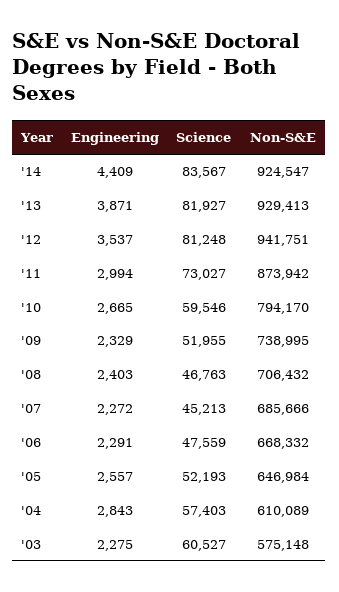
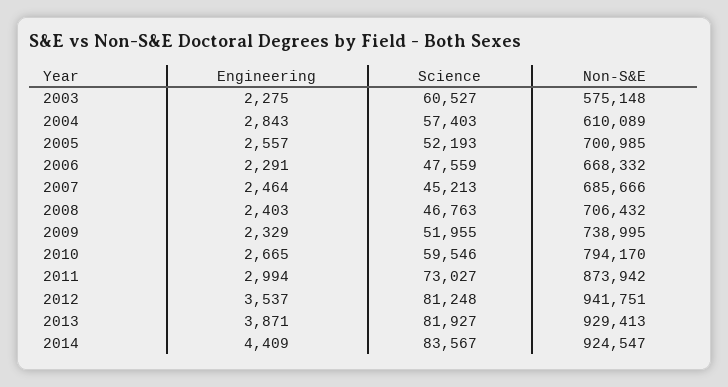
Engineering, '07: 2272 -> 2464
Non-S&E, '05: 646984 -> 700985

